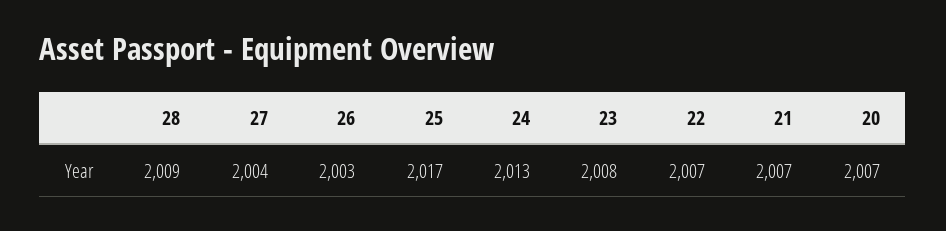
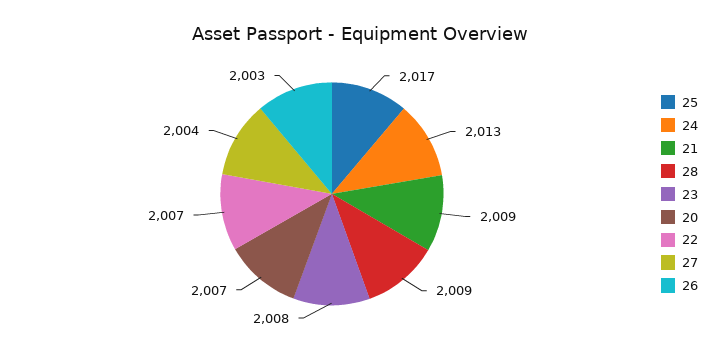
21: 2007 -> 2009

